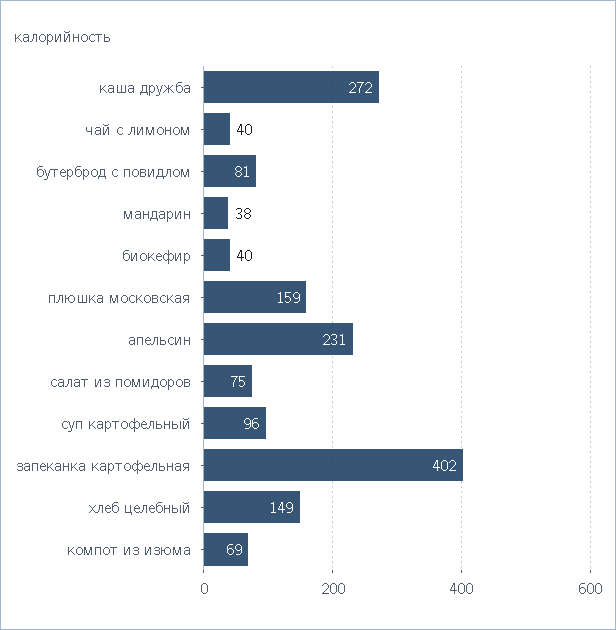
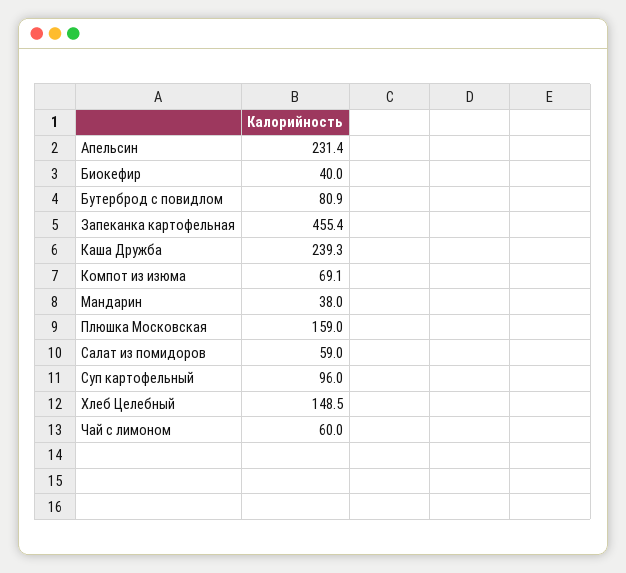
каша дружба: 272 -> 239.3
чай с лимоном: 40 -> 60
салат из помидоров: 75 -> 59
запеканка картофельная: 402 -> 455.4

